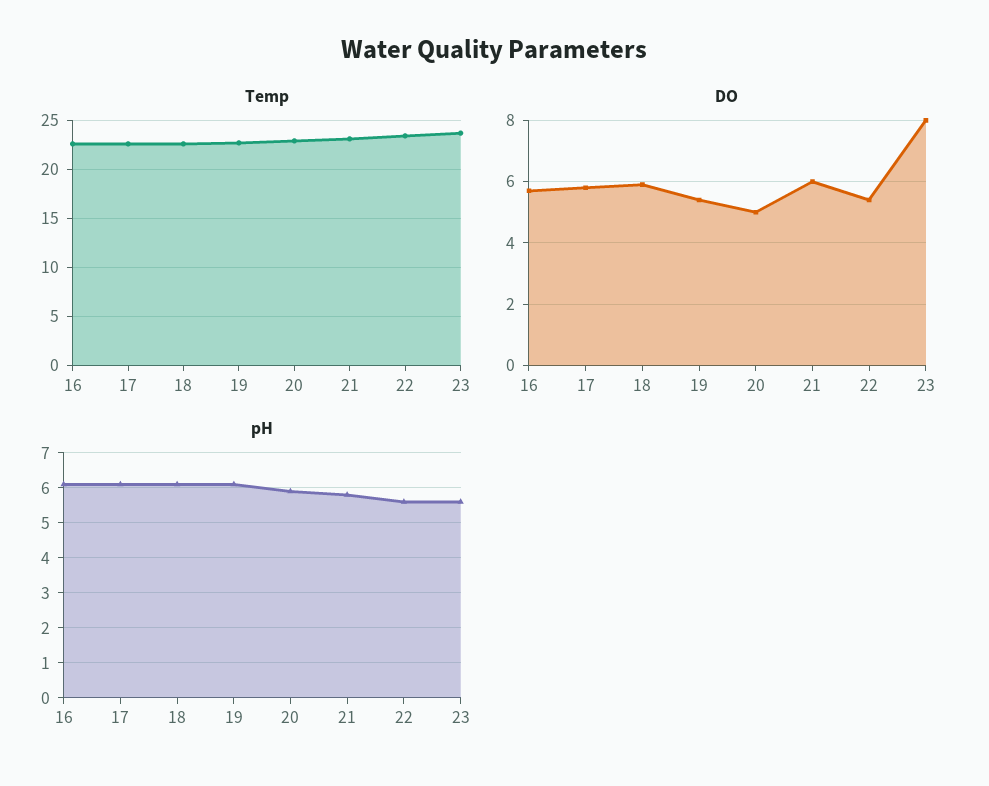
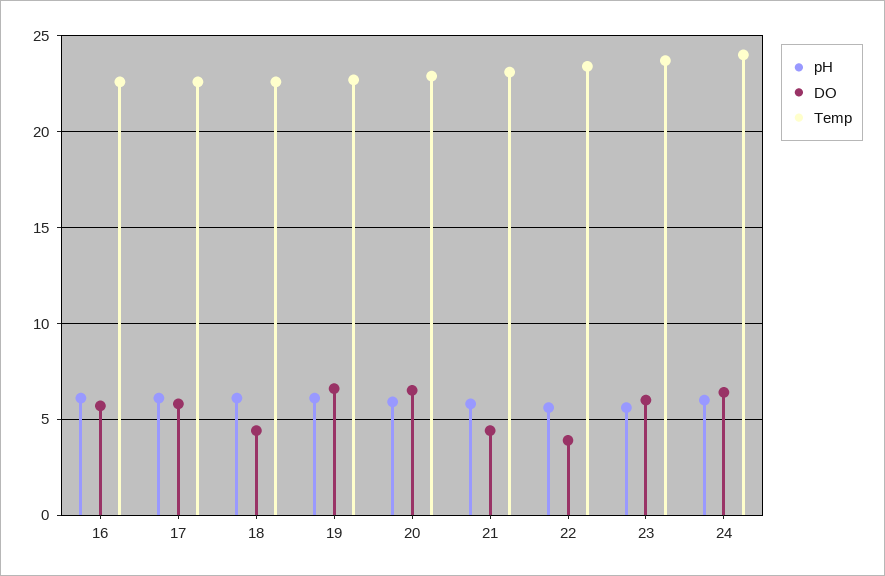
DO, 18: 6 -> 4.5
DO, 19: 5.5 -> 6.5
DO, 20: 5 -> 6.5
DO, 21: 6 -> 4.5
DO, 22: 5.5 -> 4
DO, 23: 8 -> 6
pH, 24: none -> 6
DO, 24: none -> 6.5
Temp, 24: none -> 24

